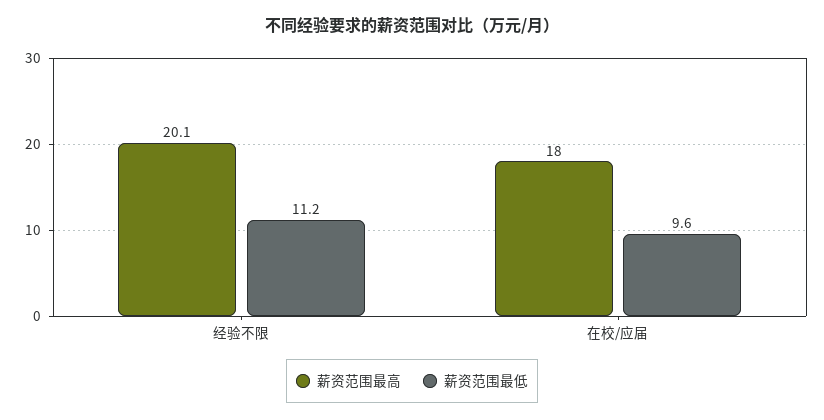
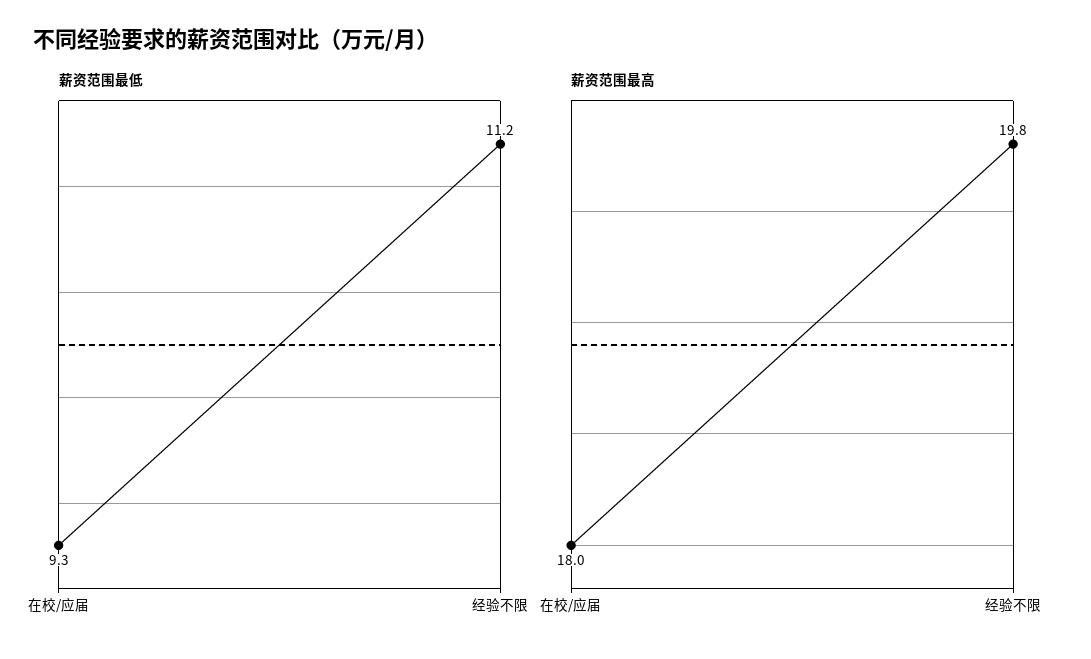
薪资范围最高, 经验不限: 20.1 -> 19.8
薪资范围最低, 在校/应届: 9.6 -> 9.3

